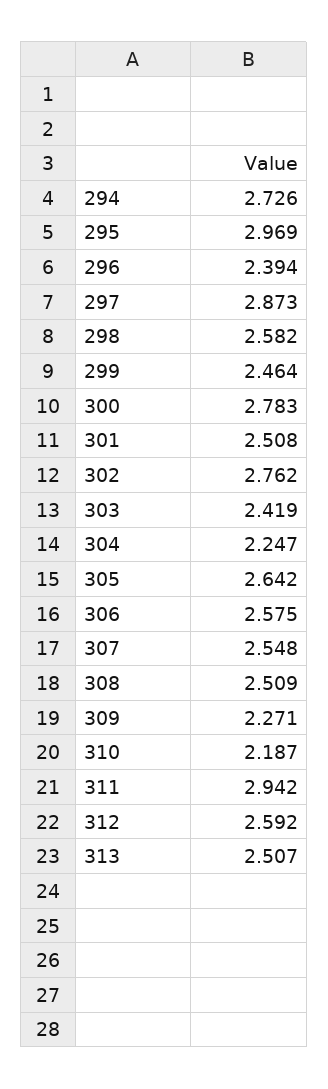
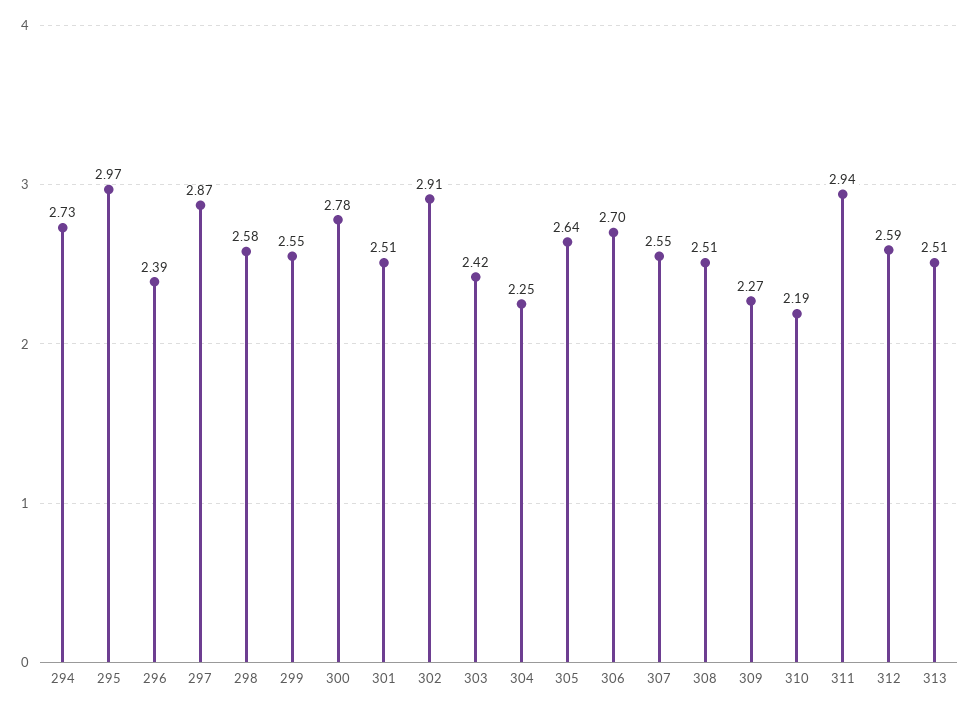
299: 2.464 -> 2.55
302: 2.762 -> 2.91
306: 2.575 -> 2.7

